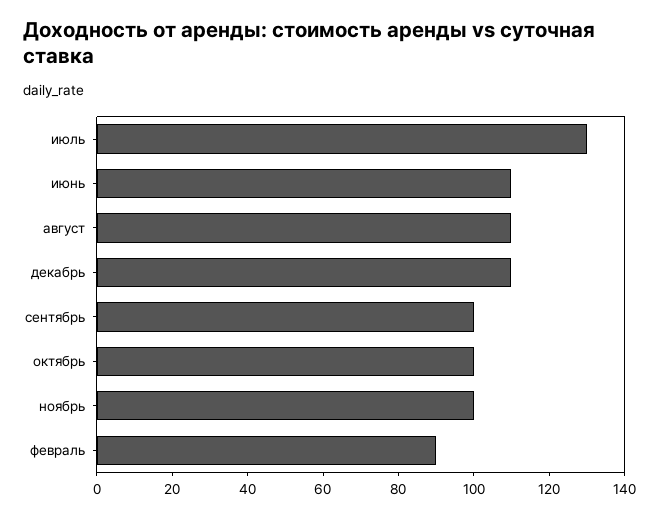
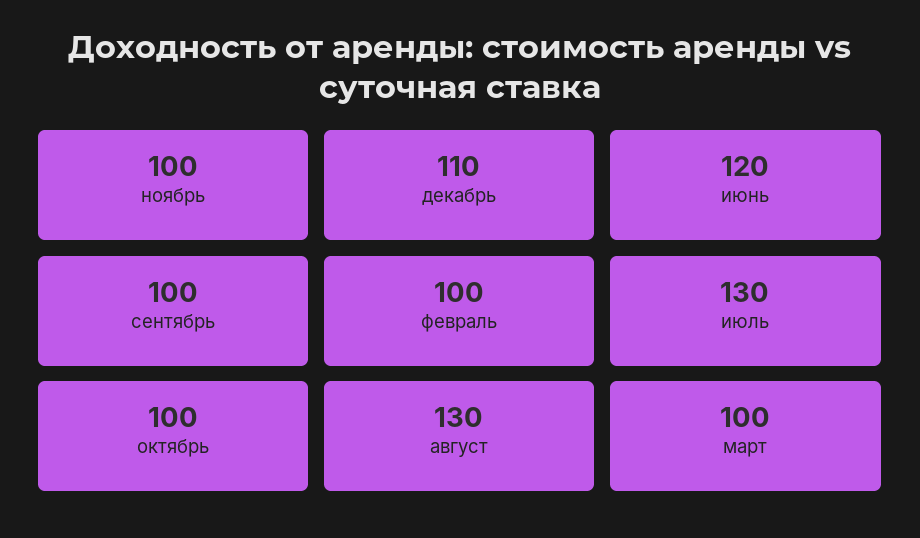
июнь: 110 -> 120
август: 110 -> 130
февраль: 90 -> 100
март: none -> 100

